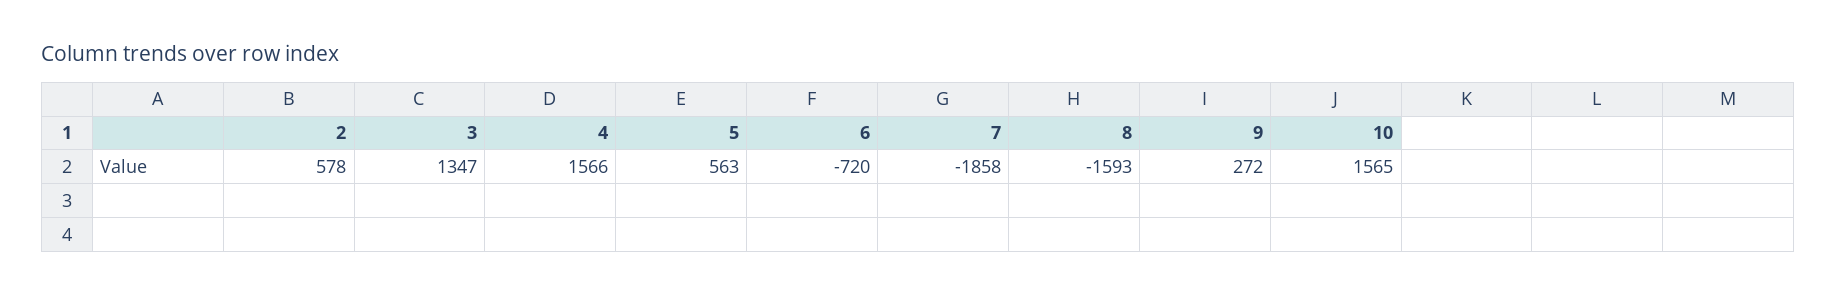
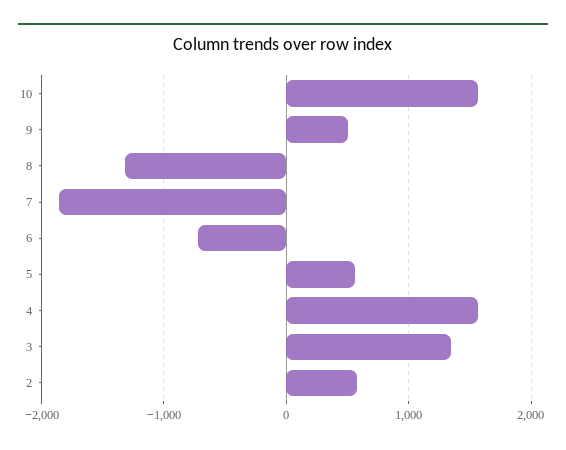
8: -1593 -> -1300
9: 272 -> 500

